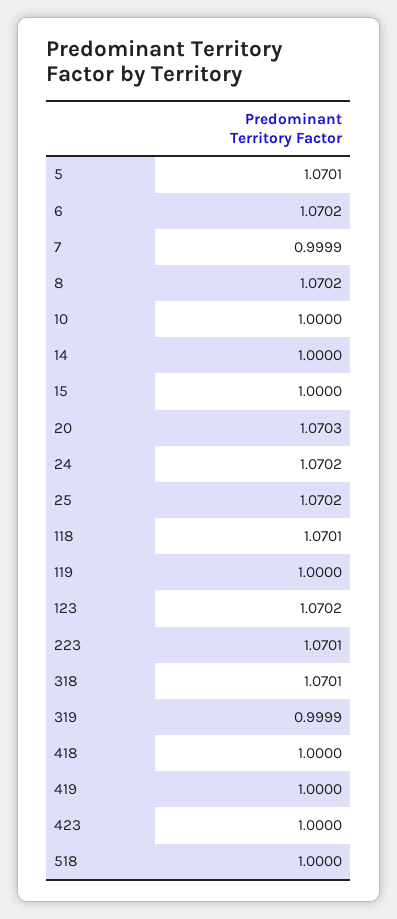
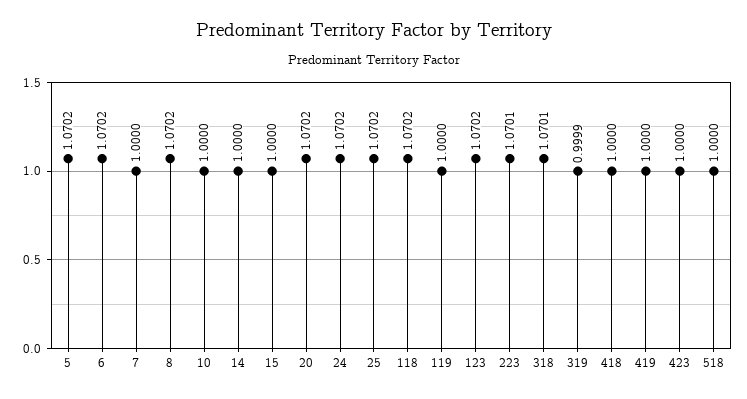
5: 1.0701 -> 1.0702
7: 0.9999 -> 1
20: 1.0703 -> 1.0702
118: 1.0701 -> 1.0702

